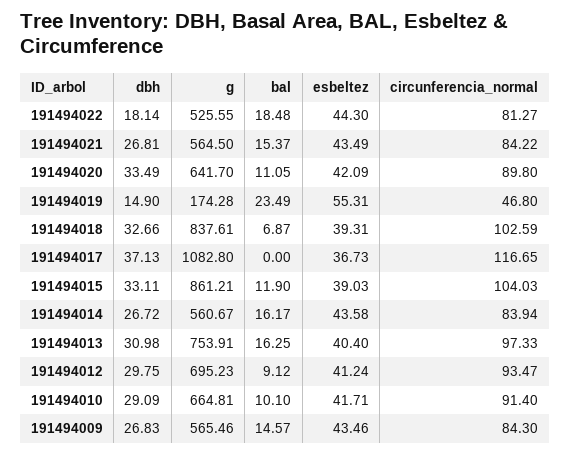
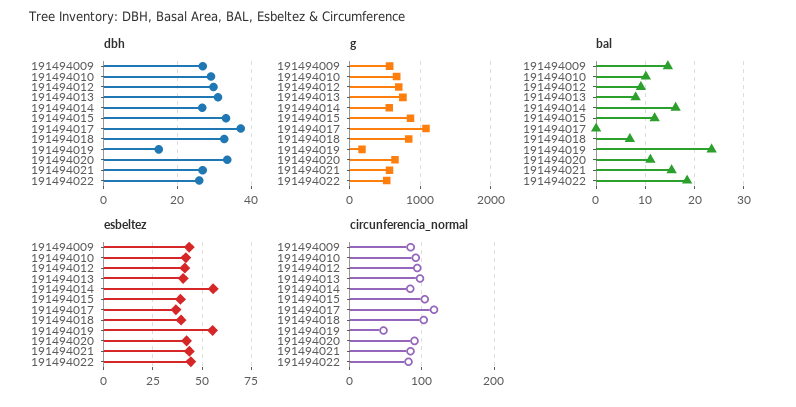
dbh, 191494022: 18.14 -> 26
esbeltez, 191494014: 43.58 -> 55
bal, 191494013: 16.25 -> 8

